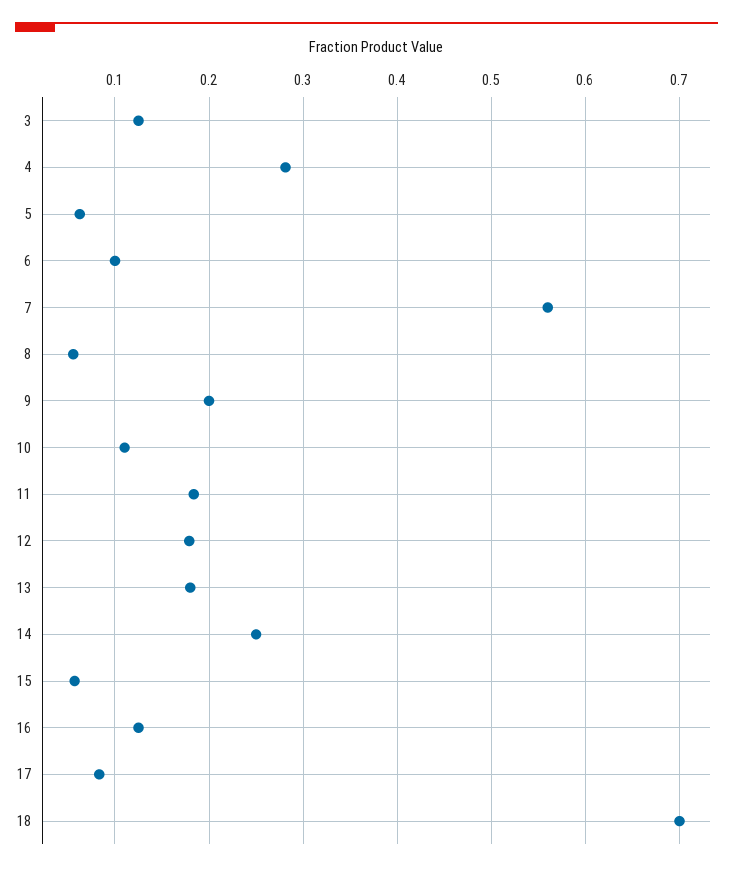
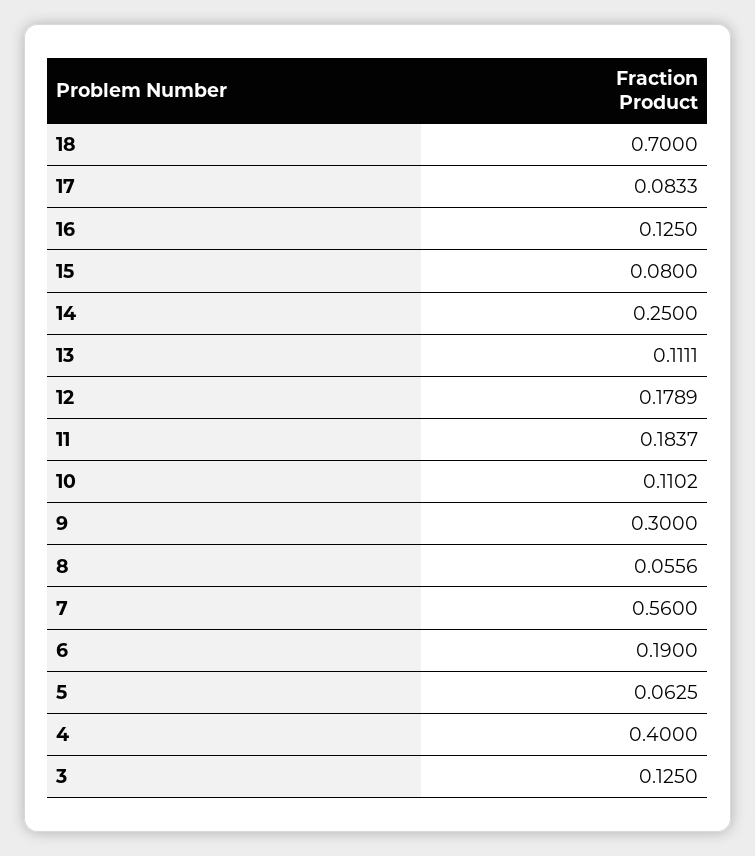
4: 0.28 -> 0.4
6: 0.1 -> 0.19
9: 0.2 -> 0.3
13: 0.18 -> 0.1111
15: 0.06 -> 0.08

